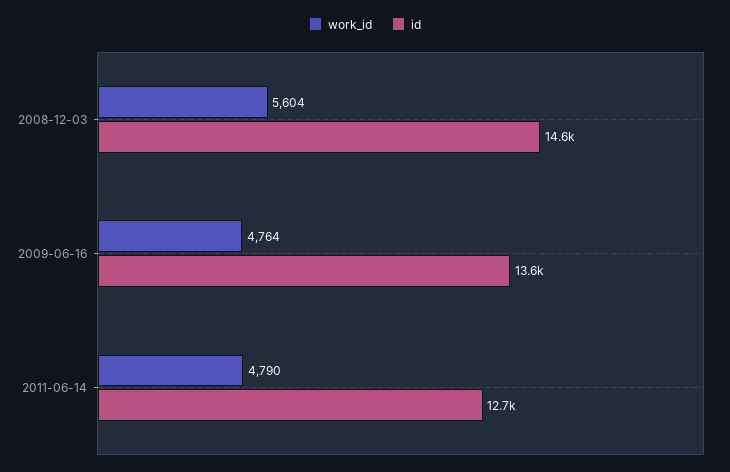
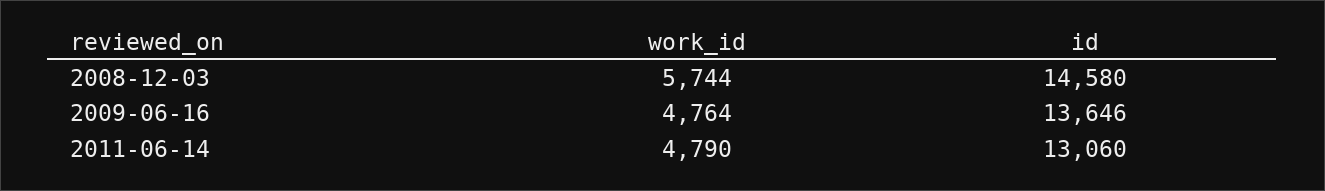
work_id, 2008-12-03: 5604 -> 5744
id, 2011-06-14: 12700 -> 13060

